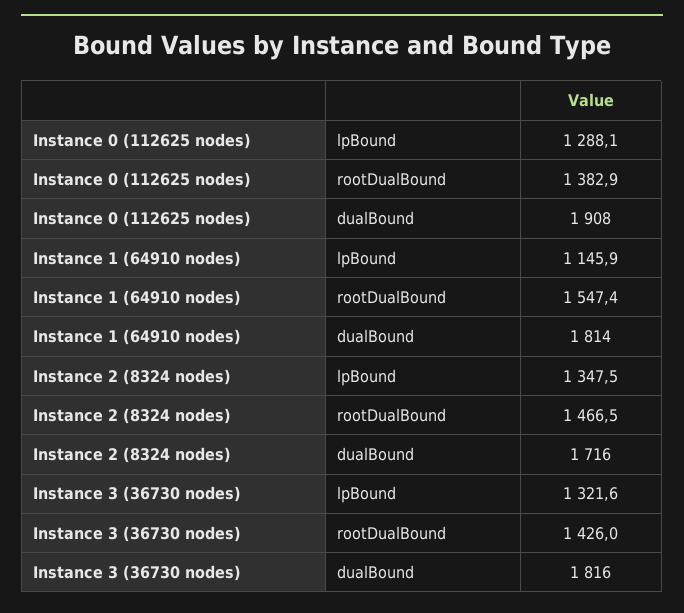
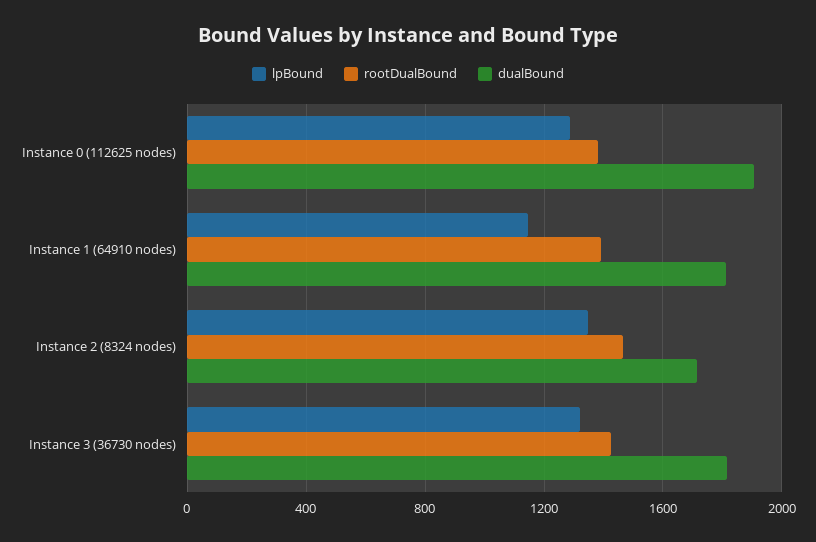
rootDualBound, Instance 1 (64910 nodes): 1547.4 -> 1400

